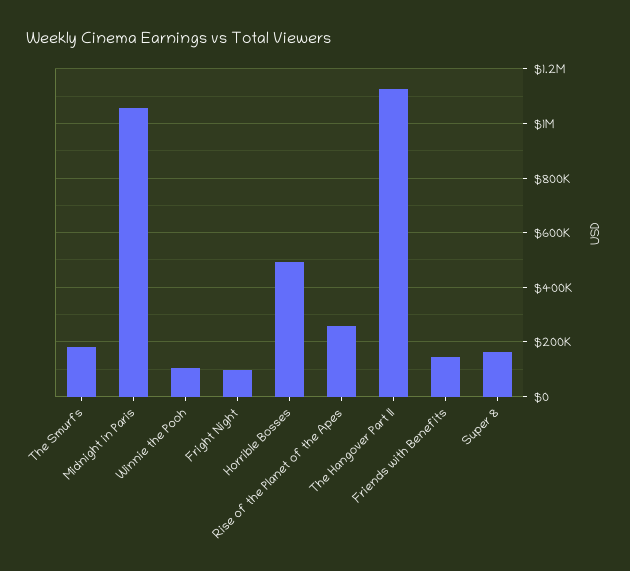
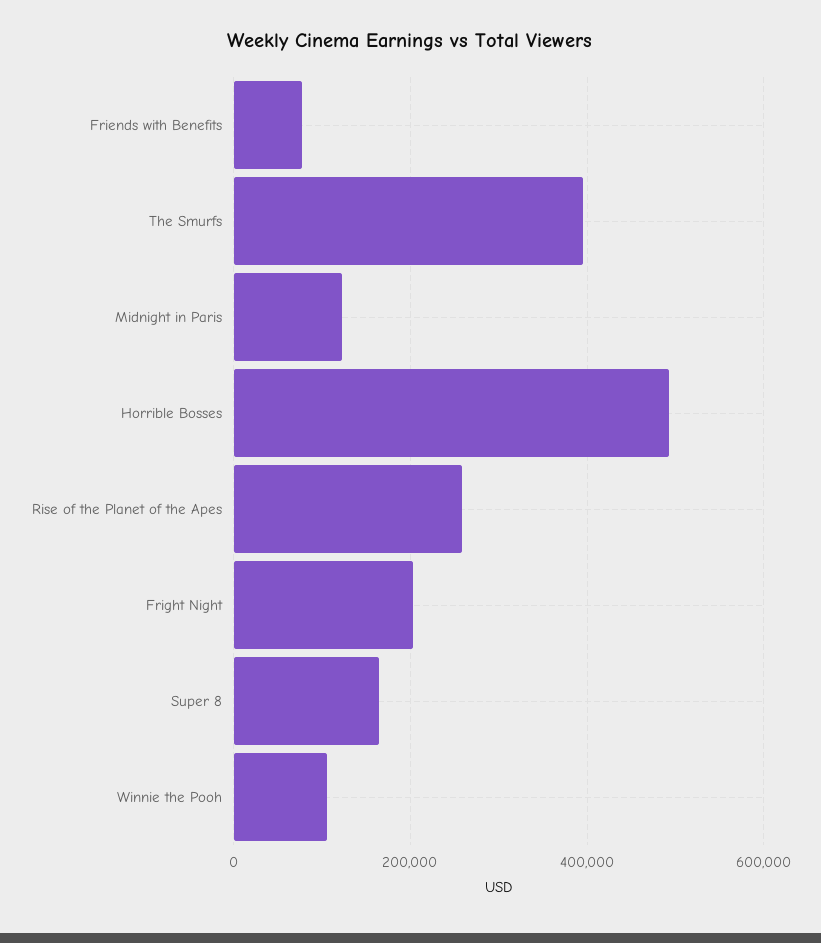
The Smurfs: 175000 -> 400000
Midnight in Paris: 1050000 -> 120000
Fright Night: 100000 -> 200000
The Hangover Part II: 1125000 -> none
Friends with Benefits: 150000 -> 80000

